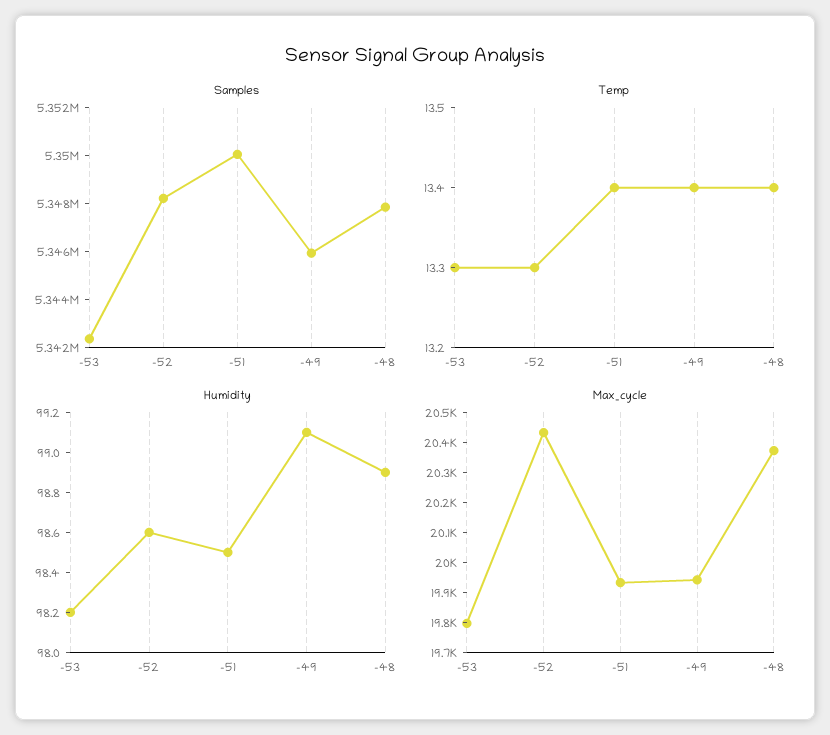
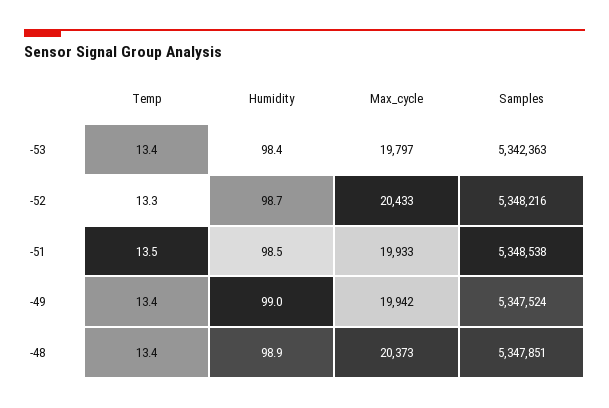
Samples, -51: 5350000 -> 5348538
Samples, -49: 5346000 -> 5347524
Temp, -53: 13.3 -> 13.4
Temp, -51: 13.4 -> 13.5
Humidity, -53: 98.2 -> 98.4
Humidity, -52: 98.6 -> 98.7
Humidity, -49: 99.1 -> 99

